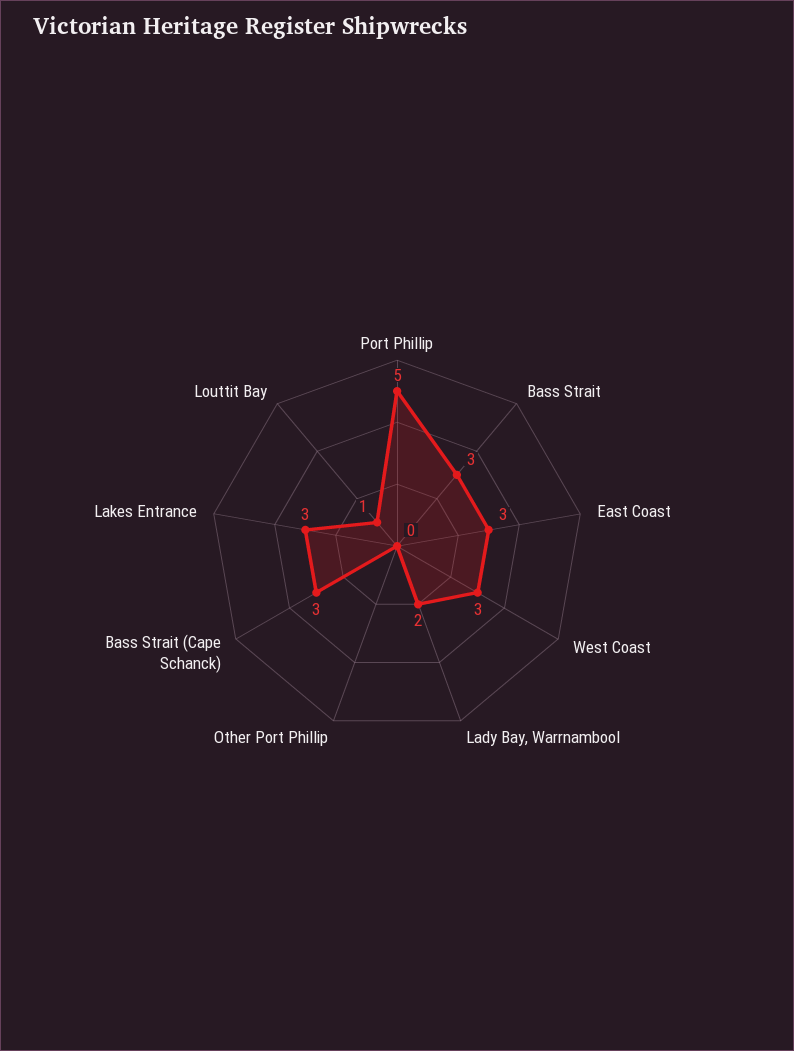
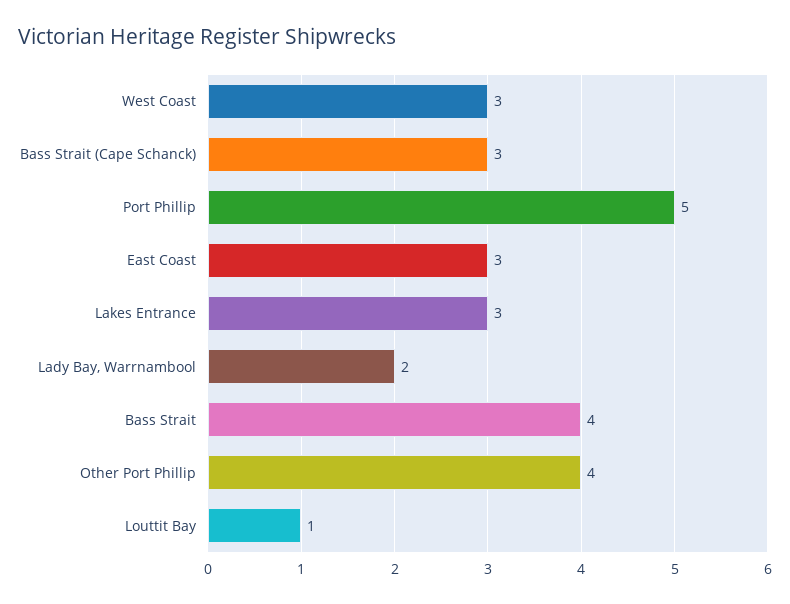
Bass Strait: 3 -> 4
Other Port Phillip: 0 -> 4

